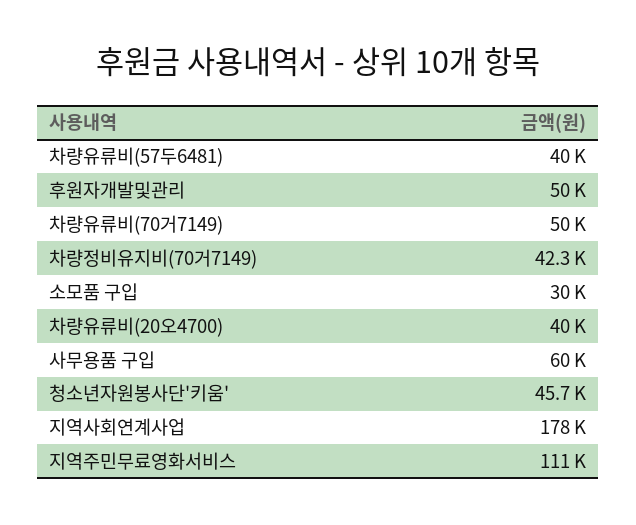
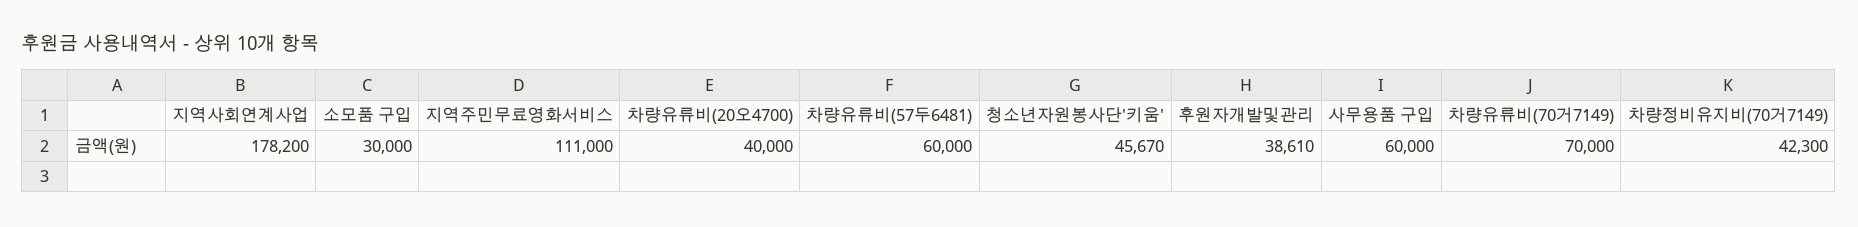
차량유류비(57두6481): 40000 -> 60000
후원자개발및관리: 50000 -> 38610
차량유류비(70거7149): 50000 -> 70000

